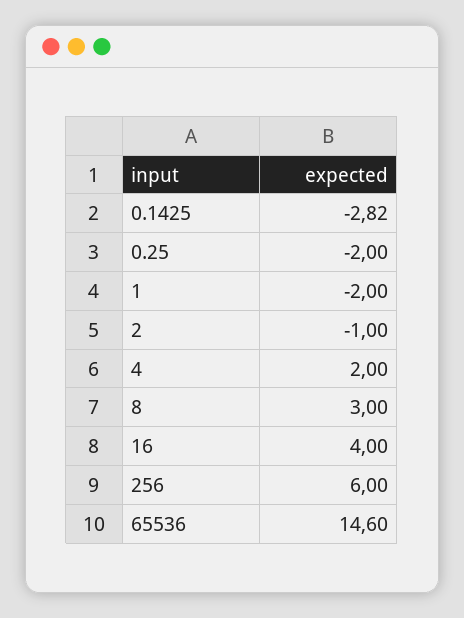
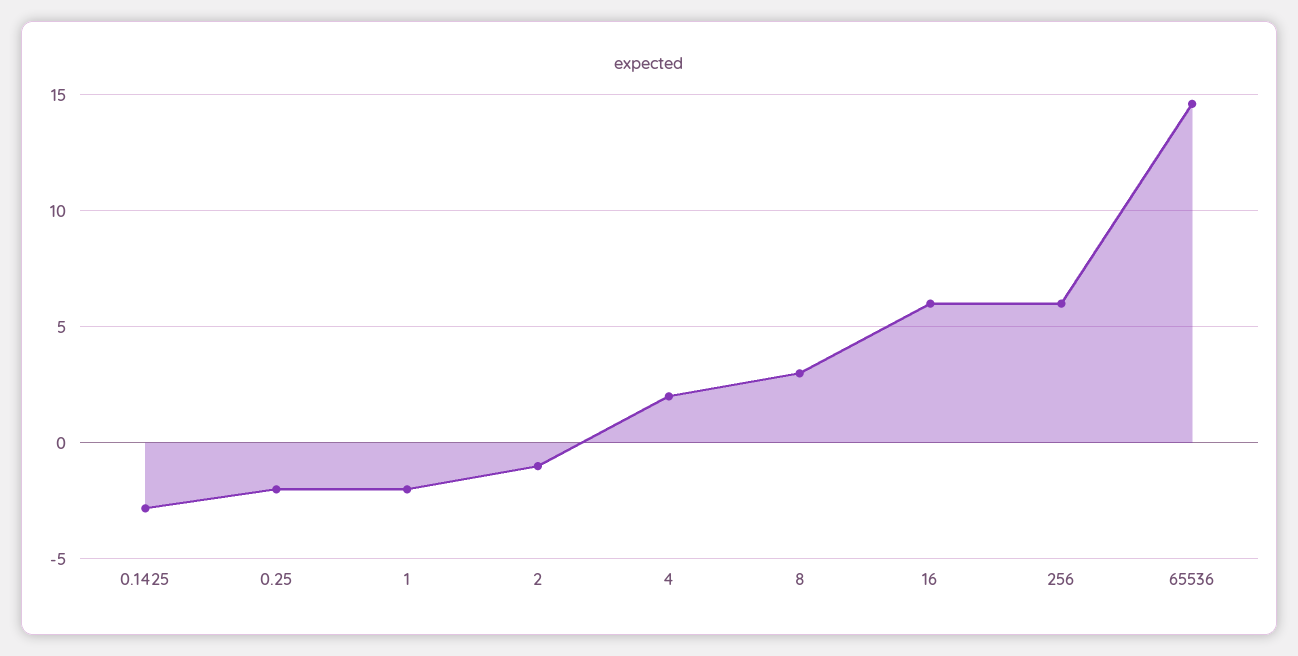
16: 4 -> 6

